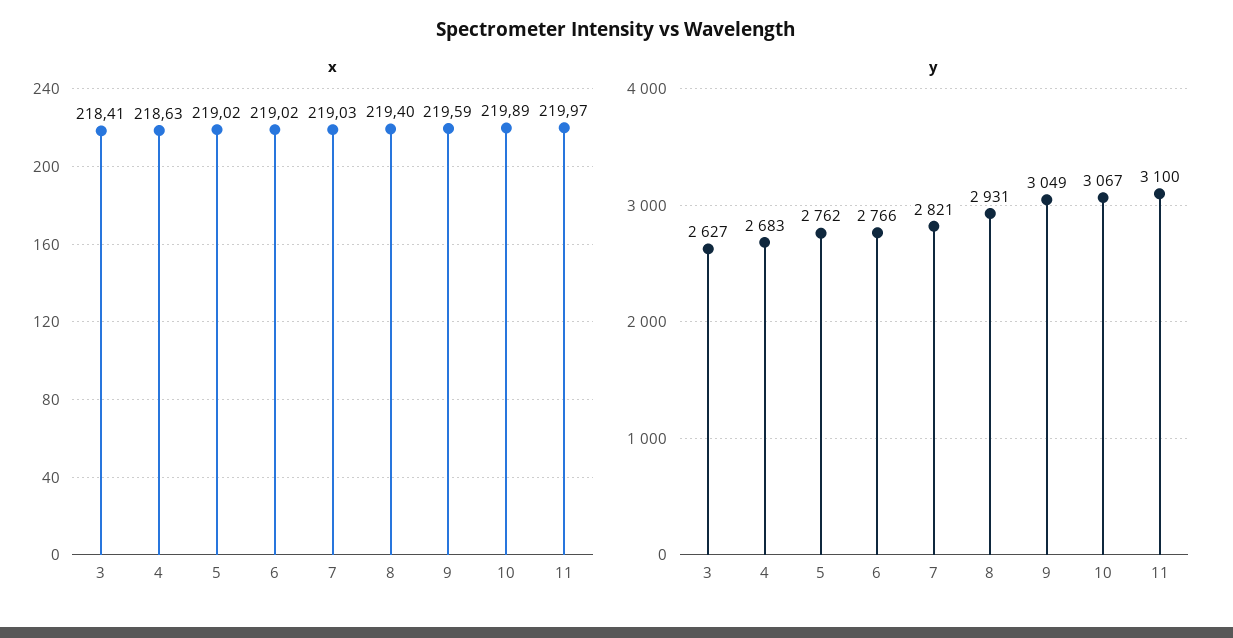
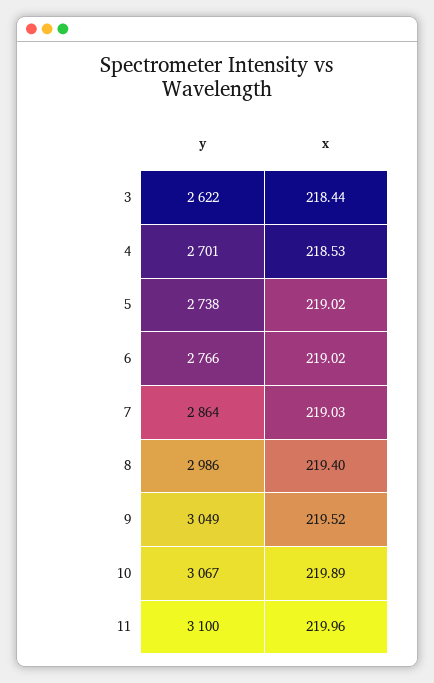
x, 3: 218.41 -> 218.44
x, 4: 218.63 -> 218.53
x, 9: 219.59 -> 219.52
x, 11: 219.97 -> 219.96
y, 3: 2627 -> 2622
y, 4: 2683 -> 2701
y, 5: 2762 -> 2738
y, 7: 2821 -> 2864
y, 8: 2931 -> 2986

